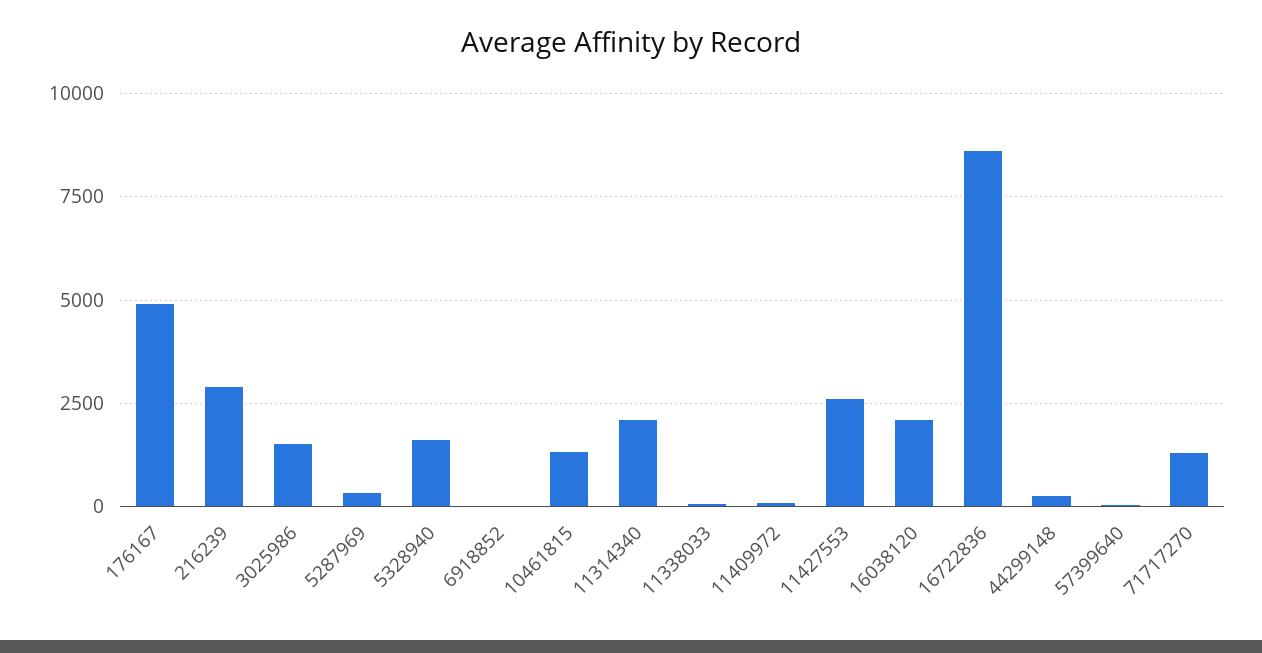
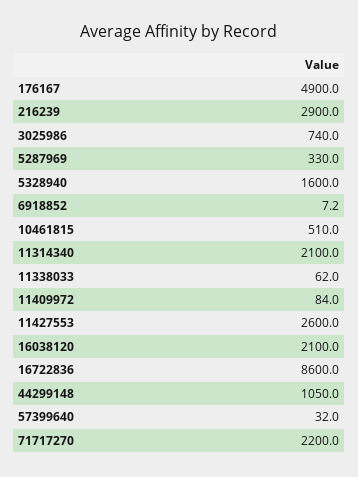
3025986: 1500 -> 740
10461815: 1250 -> 510
44299148: 250 -> 1050
71717270: 1250 -> 2200

